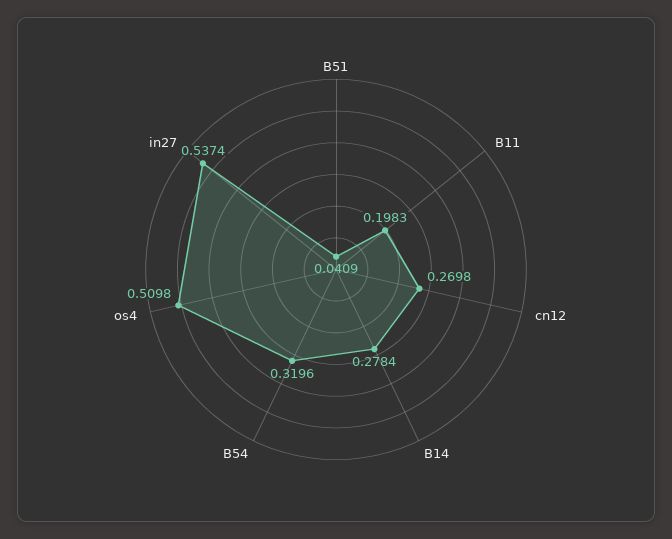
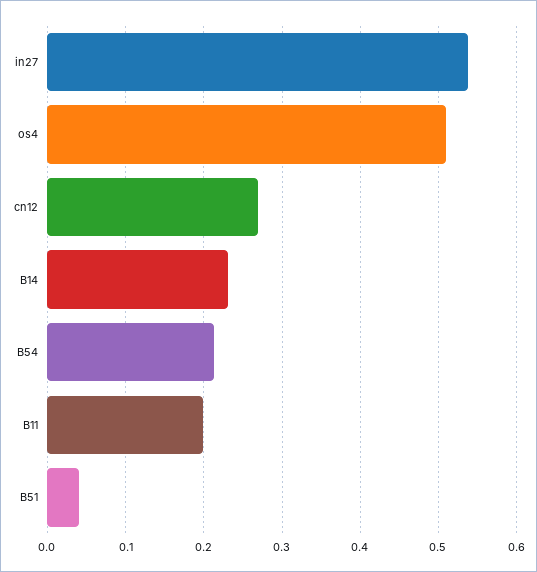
B14: 0.2784 -> 0.23
B54: 0.3196 -> 0.21

